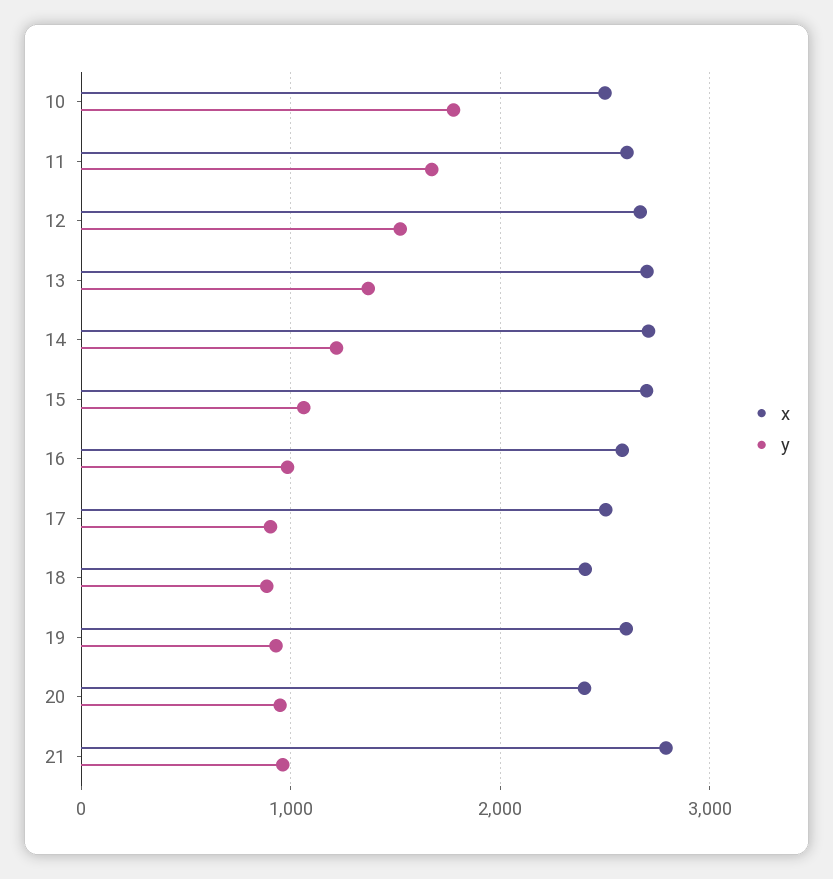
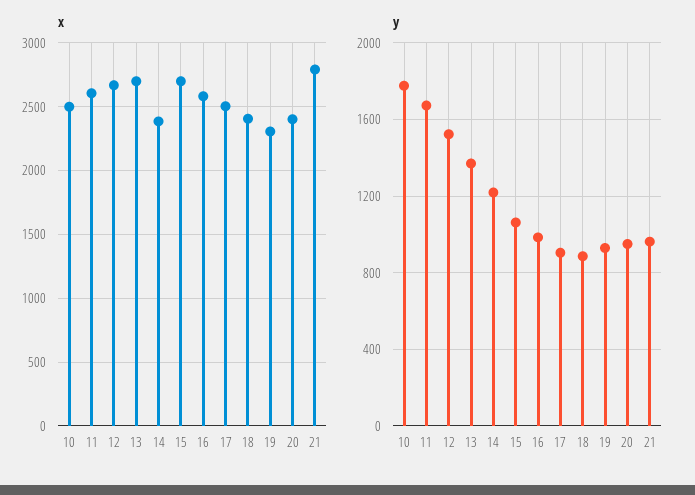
x, 14: 2700 -> 2400
x, 19: 2600 -> 2300

